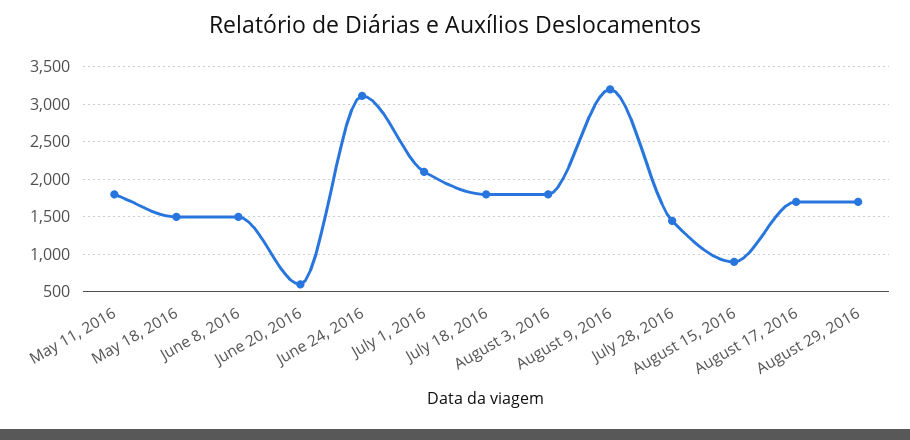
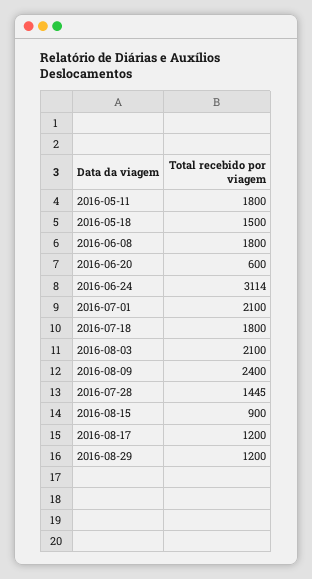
June 8, 2016: 1500 -> 1800
August 3, 2016: 1800 -> 2100
August 9, 2016: 3200 -> 2400
August 17, 2016: 1700 -> 1200
August 29, 2016: 1700 -> 1200

